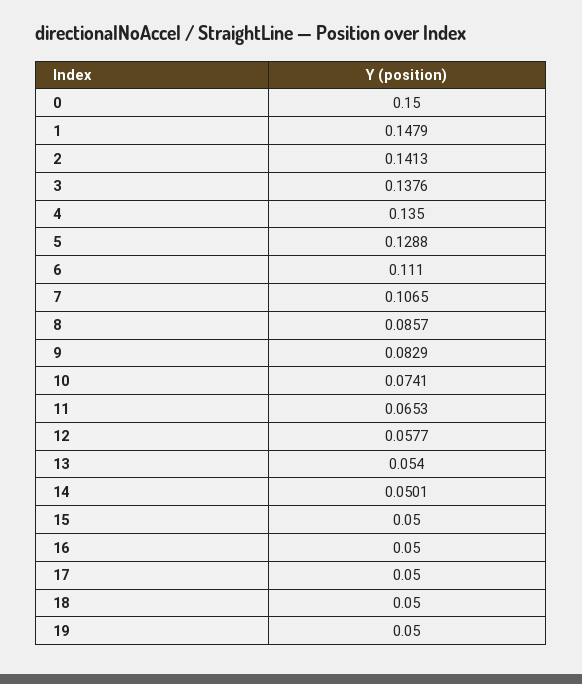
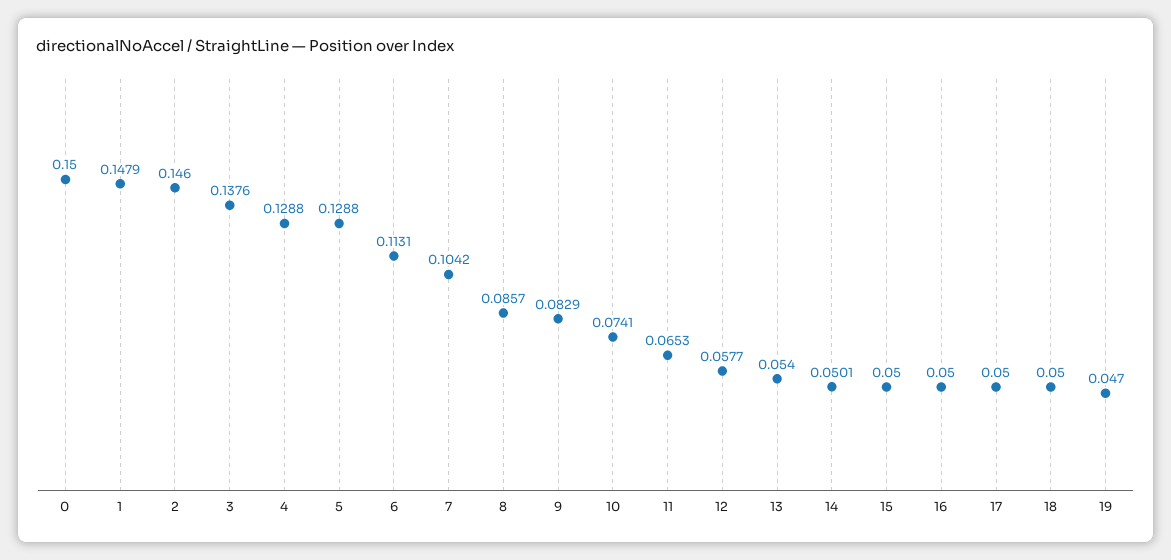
2: 0.1413 -> 0.146
4: 0.135 -> 0.1288
6: 0.111 -> 0.1131
7: 0.1065 -> 0.1042
19: 0.05 -> 0.047

